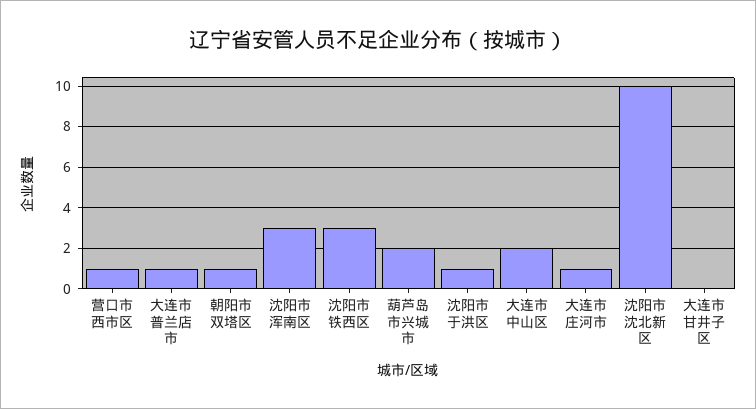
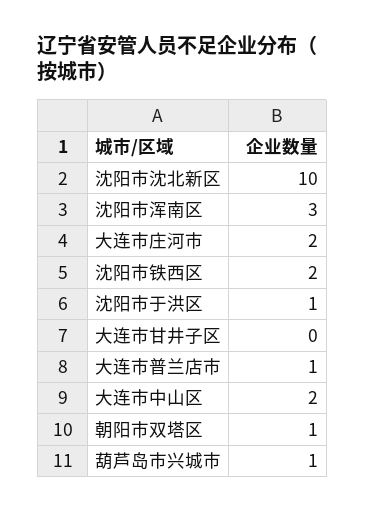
营口市西市区: 1 -> none
沈阳市铁西区: 3 -> 2
葫芦岛市兴城市: 2 -> 1
大连市庄河市: 1 -> 2

